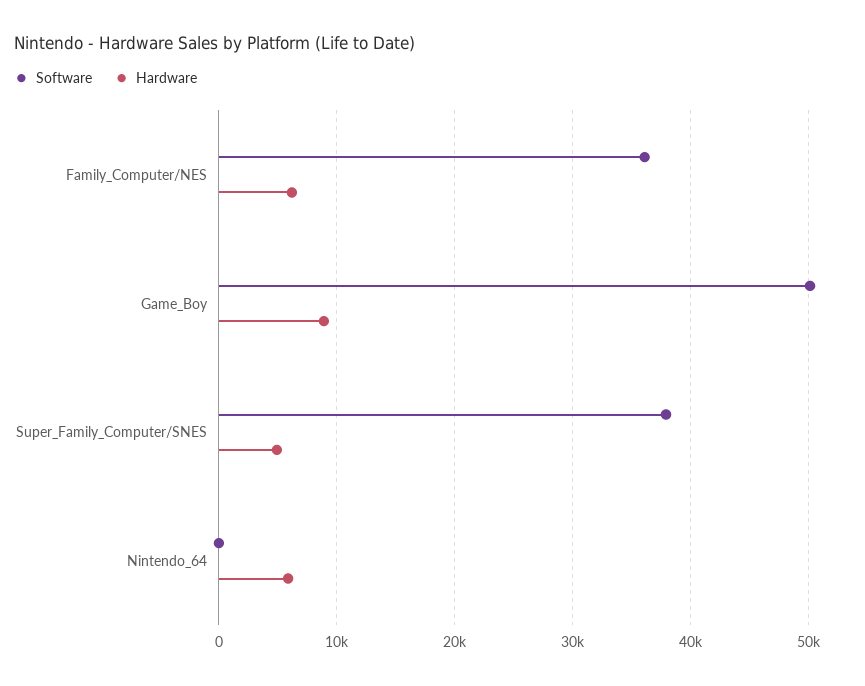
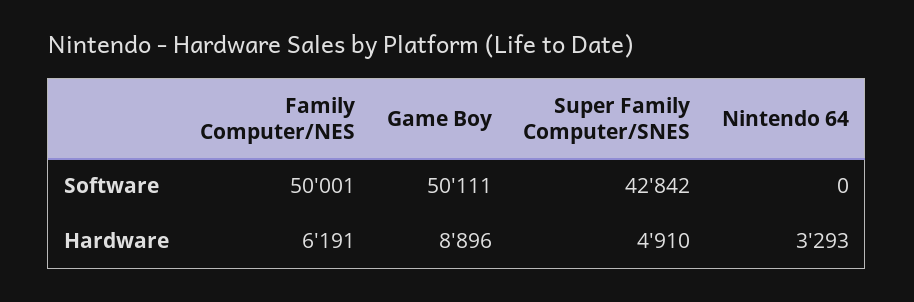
Software, Family_Computer/NES: 36000 -> 50001
Software, Super_Family_Computer/SNES: 38000 -> 42842
Hardware, Nintendo_64: 6000 -> 3293

